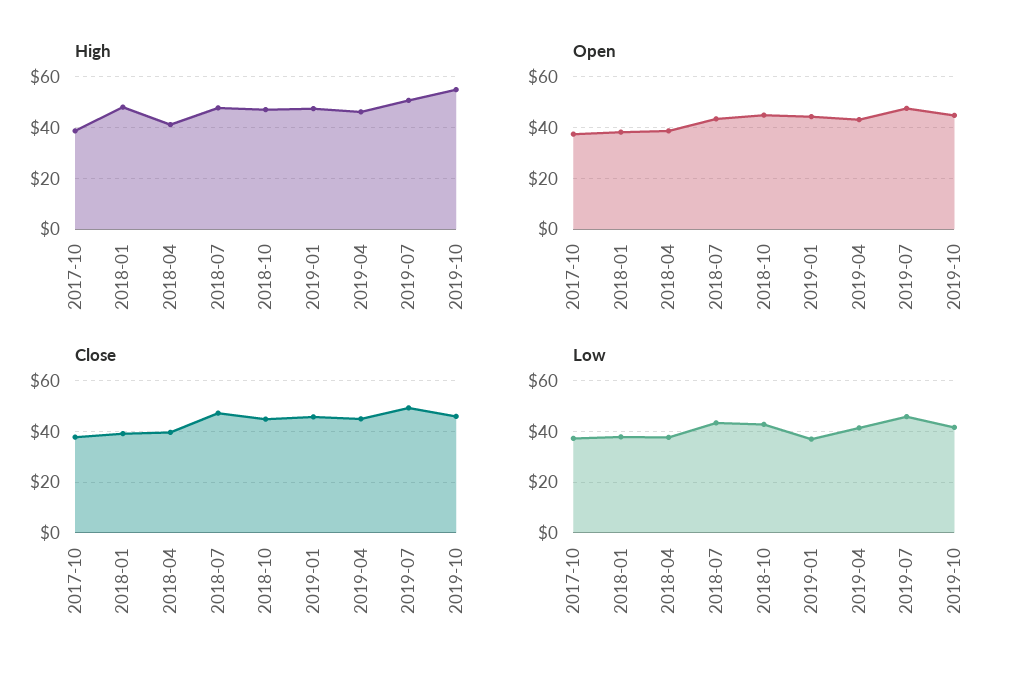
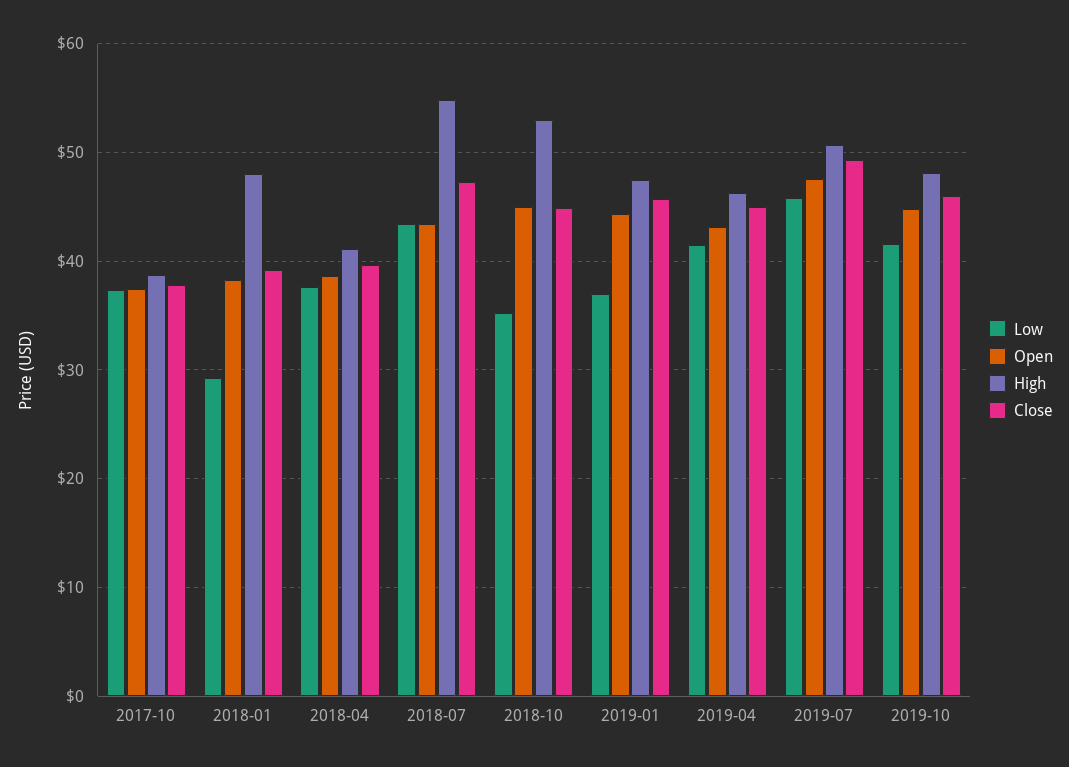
High, 2018-07: 47.5 -> 55
High, 2018-10: 47.5 -> 53
High, 2019-10: 55 -> 48
Low, 2018-01: 37.5 -> 29
Low, 2018-10: 42.5 -> 35

